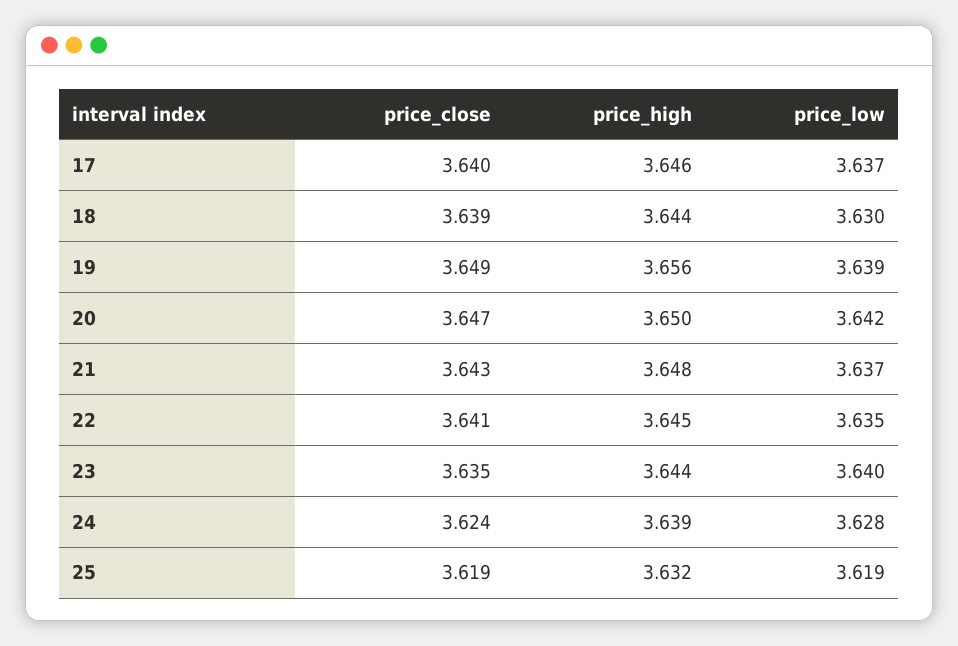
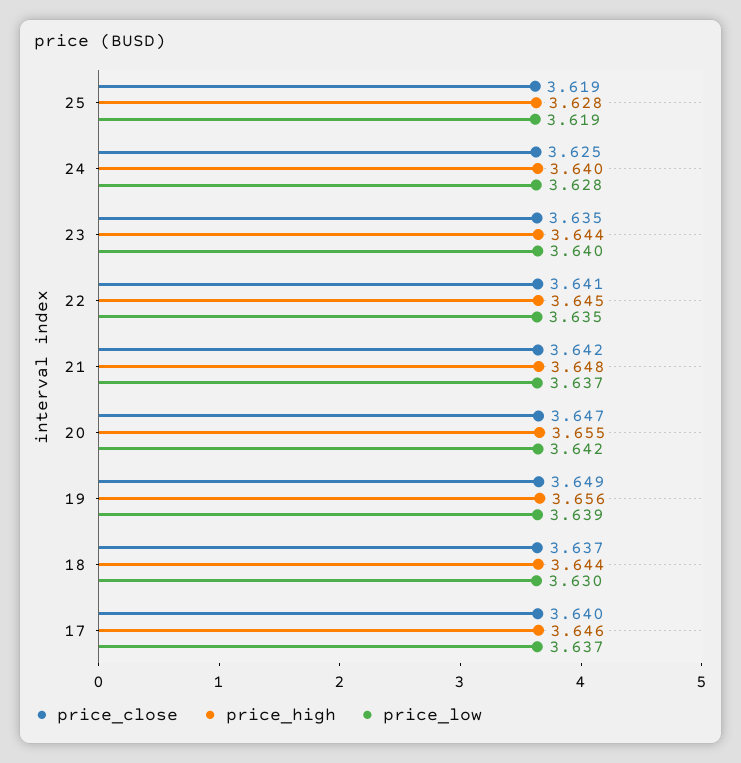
price_close, 18: 3.639 -> 3.637
price_high, 20: 3.65 -> 3.655
price_close, 21: 3.643 -> 3.642
price_close, 24: 3.624 -> 3.625
price_high, 24: 3.639 -> 3.64
price_high, 25: 3.632 -> 3.628

